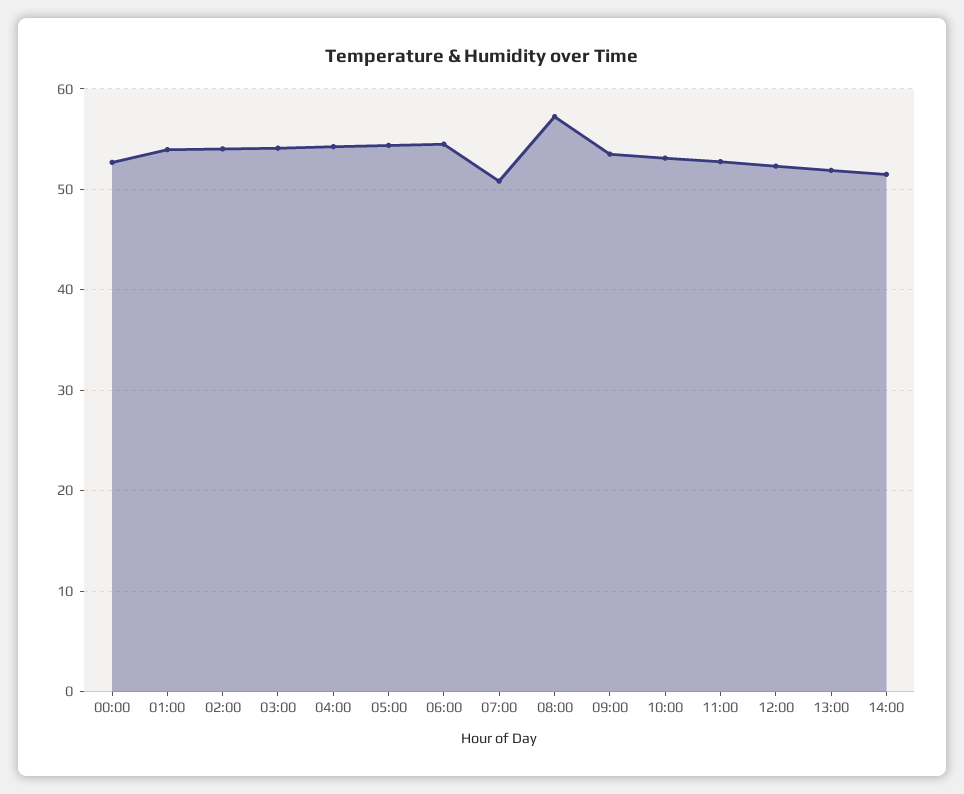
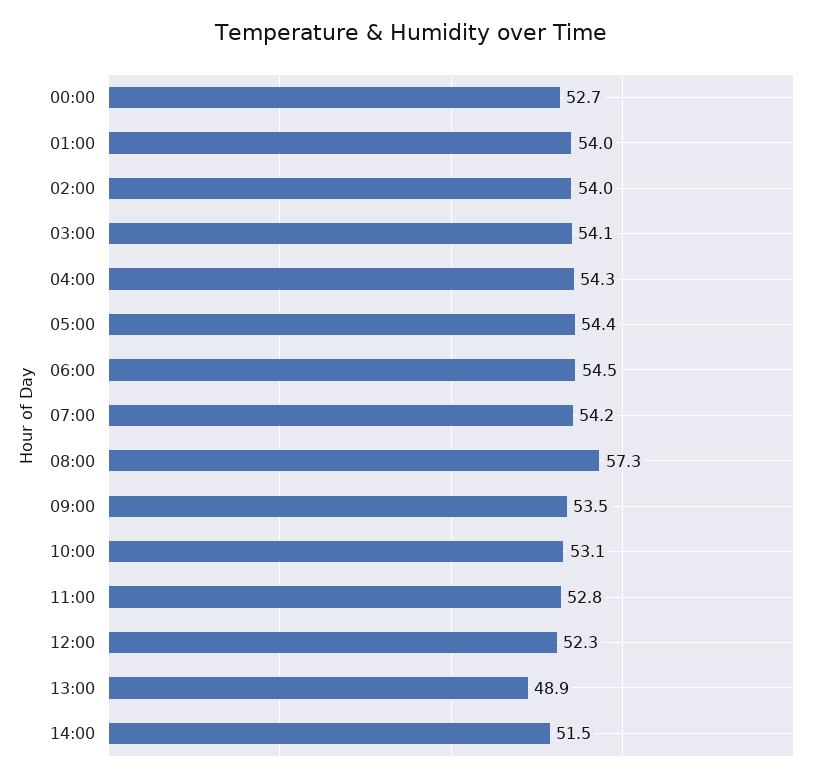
07:00: 51 -> 54.2
13:00: 52 -> 48.9

